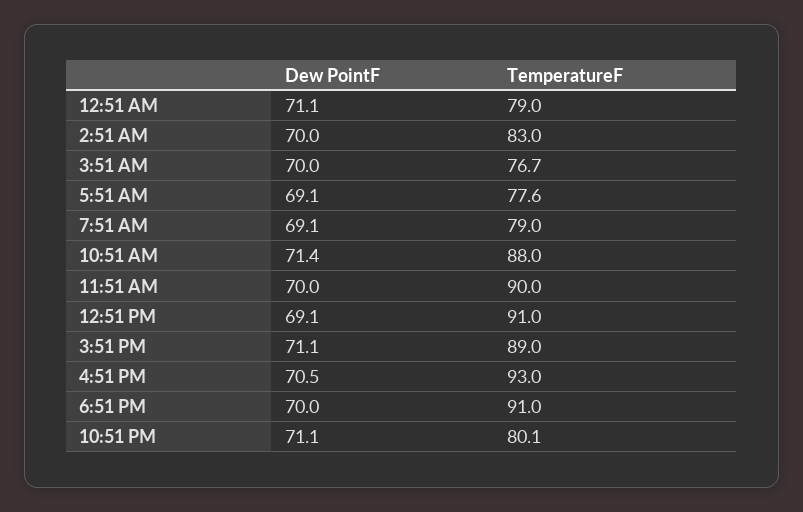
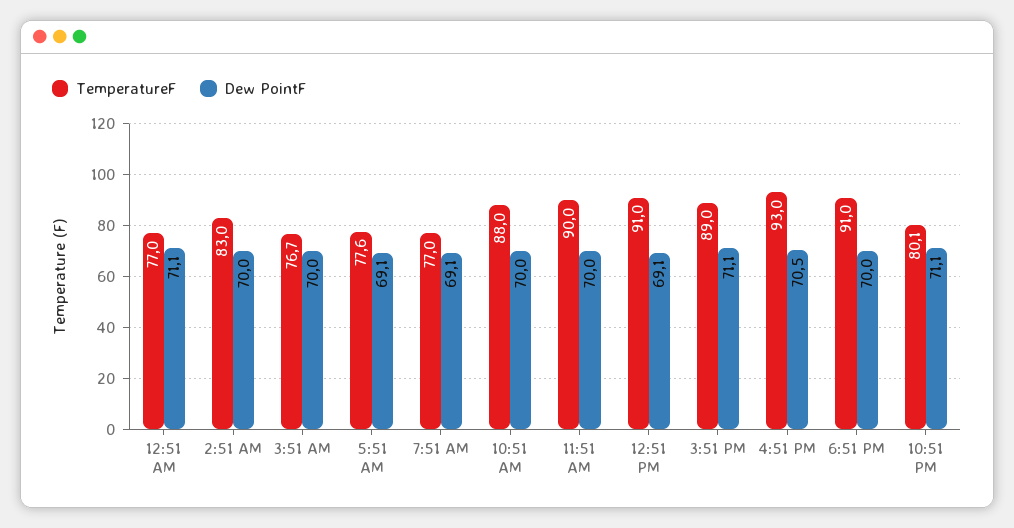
TemperatureF, 12:51 AM: 79 -> 77
TemperatureF, 7:51 AM: 79 -> 77
Dew PointF, 10:51 AM: 71.4 -> 70

